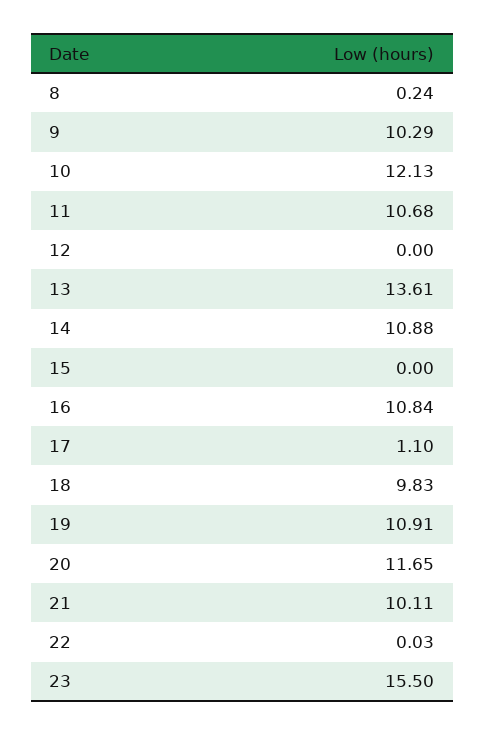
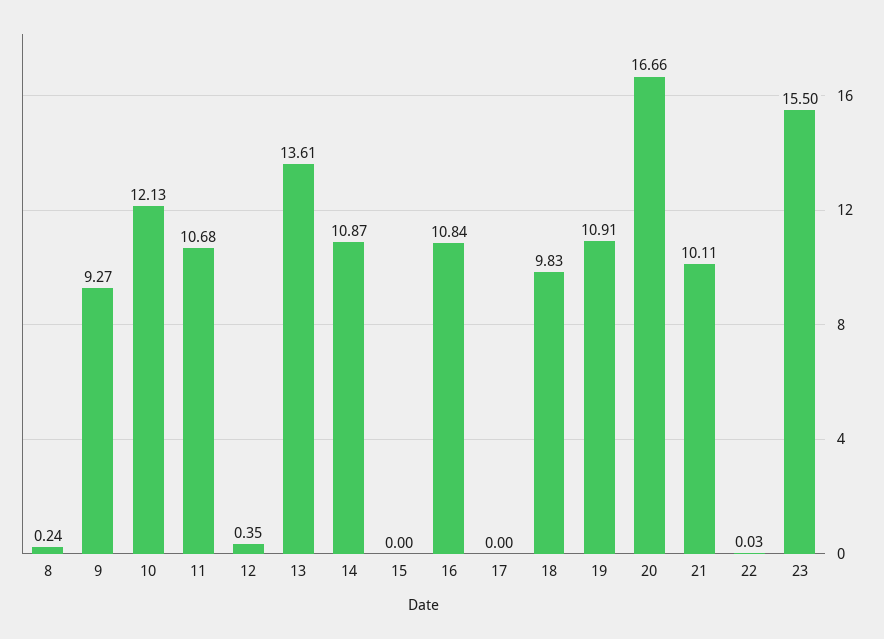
9: 10.29 -> 9.27
12: 0 -> 0.35
14: 10.88 -> 10.87
17: 1.1 -> 0
20: 11.65 -> 16.66

